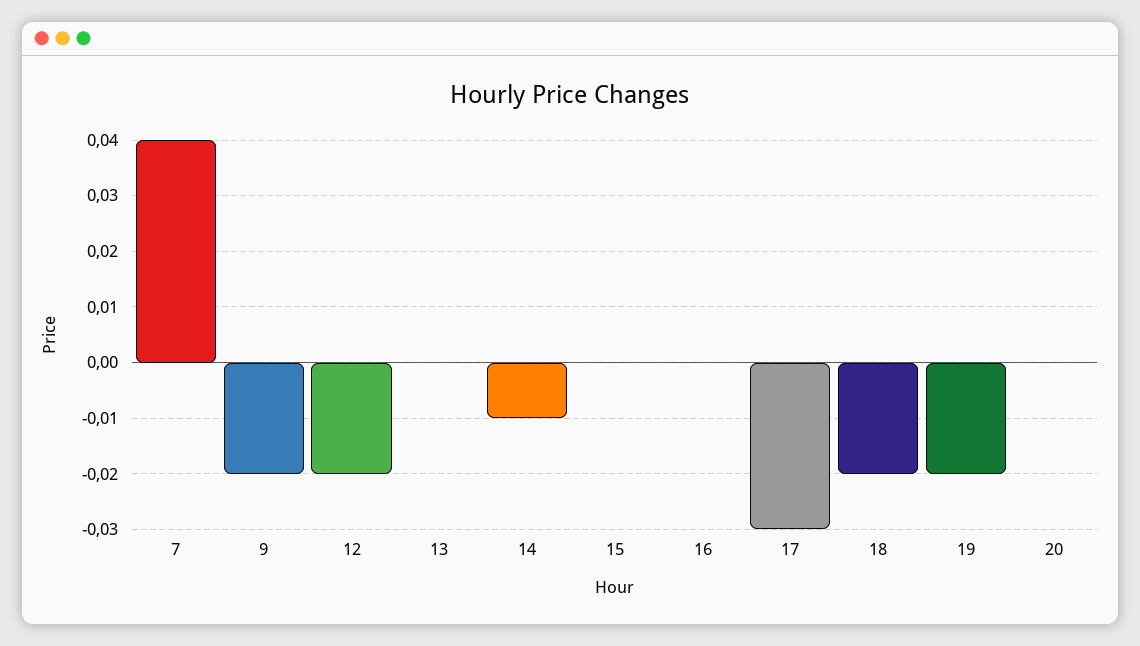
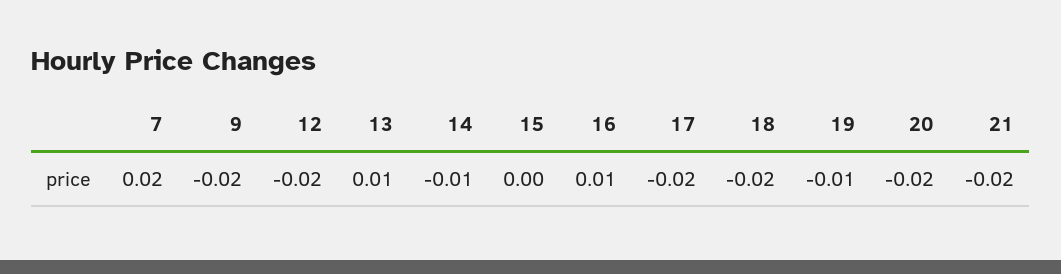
7: 0.04 -> 0.02
13: 0 -> 0.01
16: 0 -> 0.01
17: -0.03 -> -0.02
19: -0.02 -> -0.01
20: 0 -> -0.02
21: none -> -0.02

